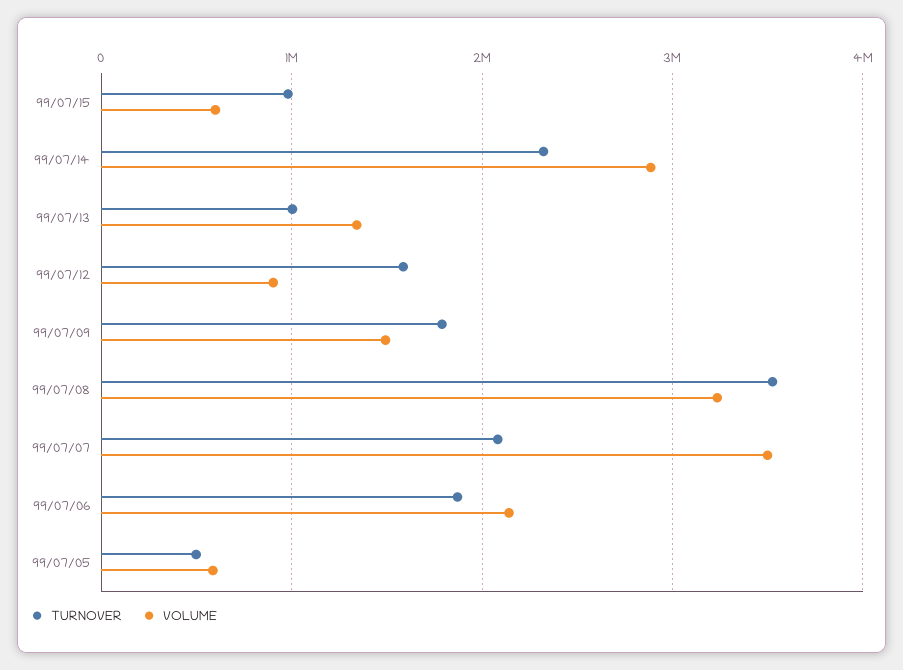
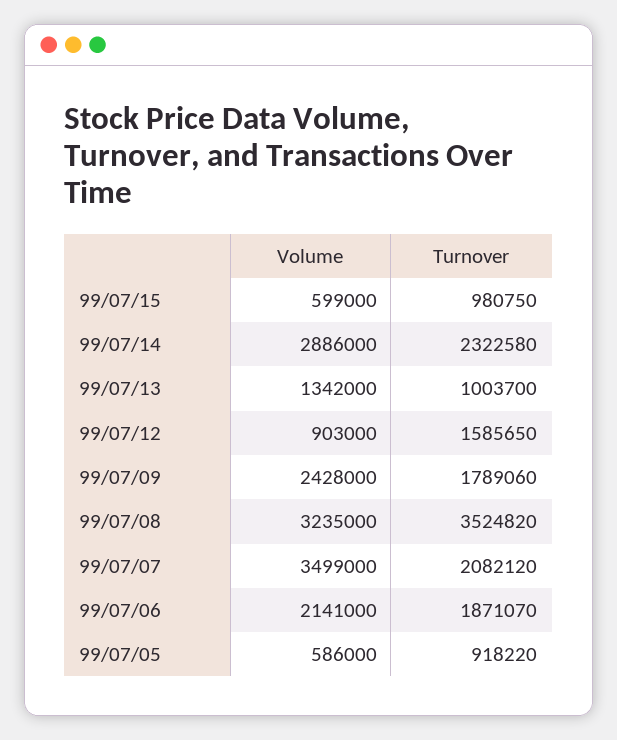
VOLUME, 99/07/09: 1500000 -> 2428000
TURNOVER, 99/07/05: 500000 -> 918220

